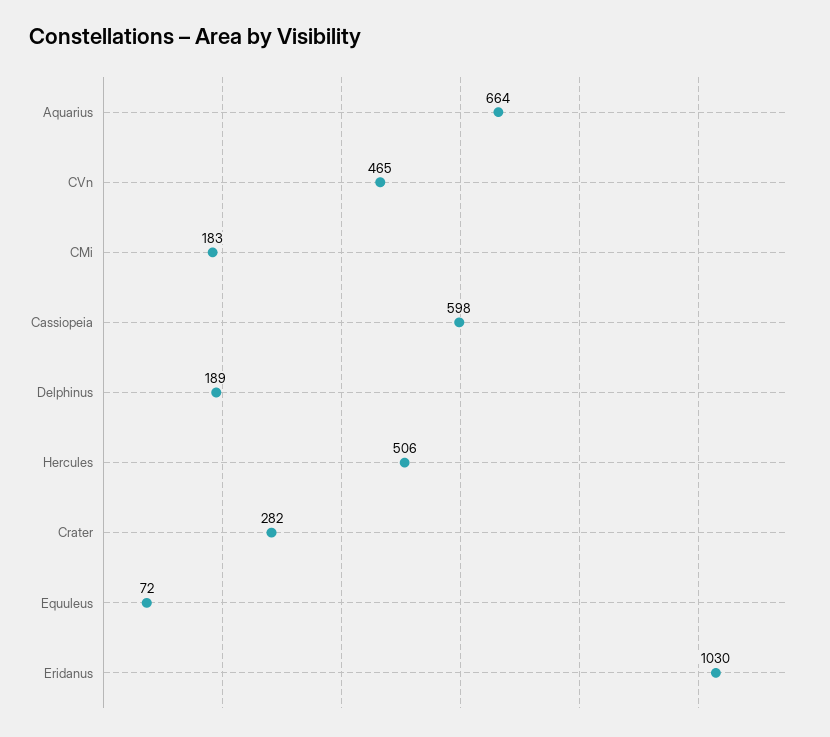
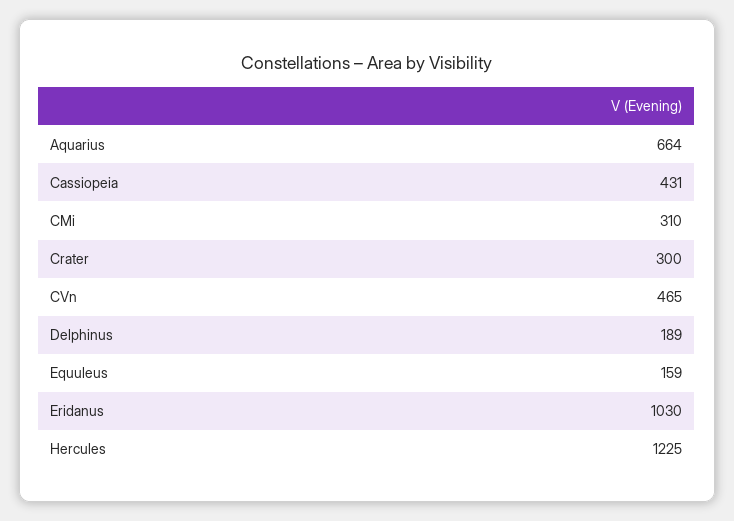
CMi: 183 -> 310
Cassiopeia: 598 -> 431
Hercules: 506 -> 1225
Crater: 282 -> 300
Equuleus: 72 -> 159

